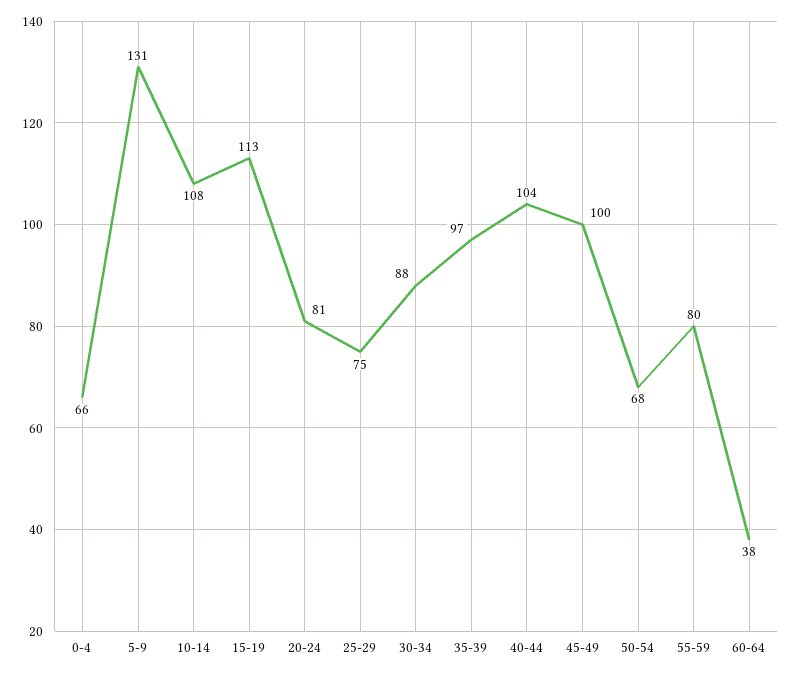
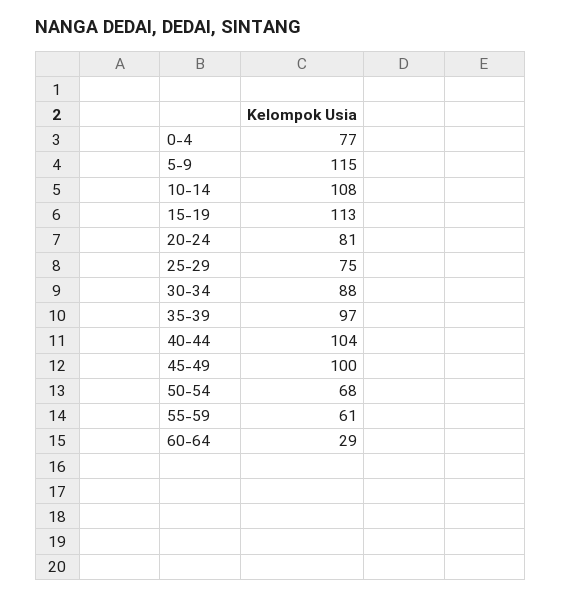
0-4: 66 -> 77
5-9: 131 -> 115
55-59: 80 -> 61
60-64: 38 -> 29

